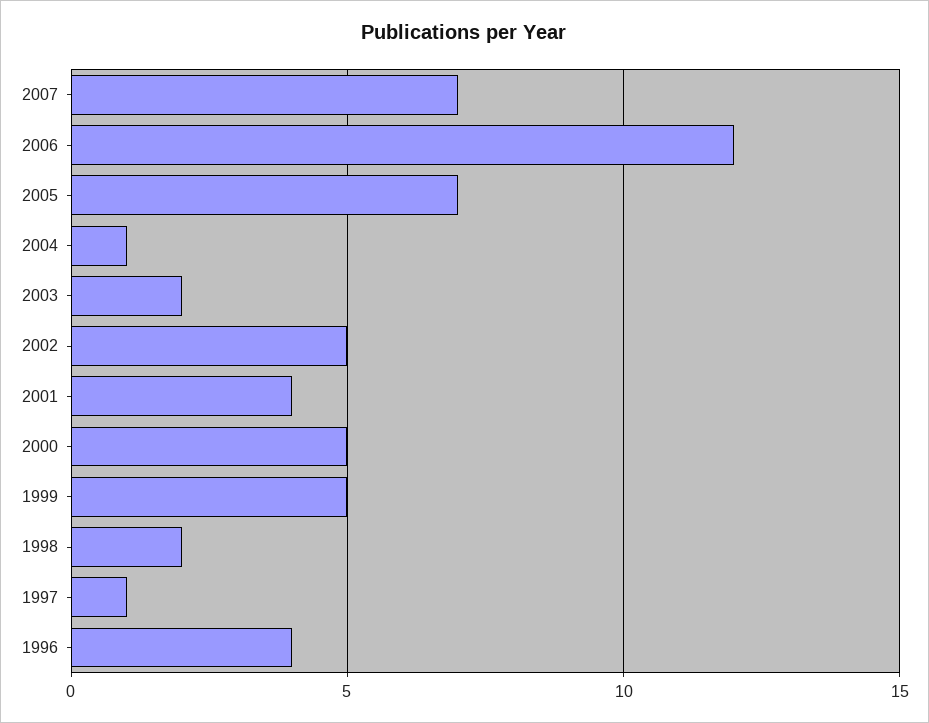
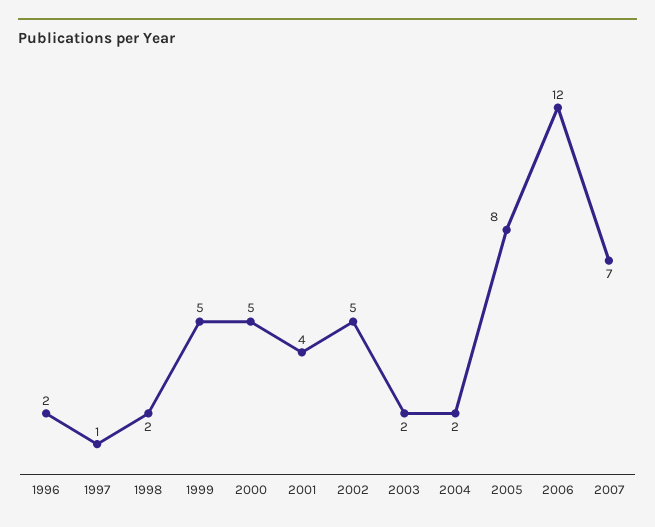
2005: 7 -> 8
2004: 1 -> 2
1996: 4 -> 2

